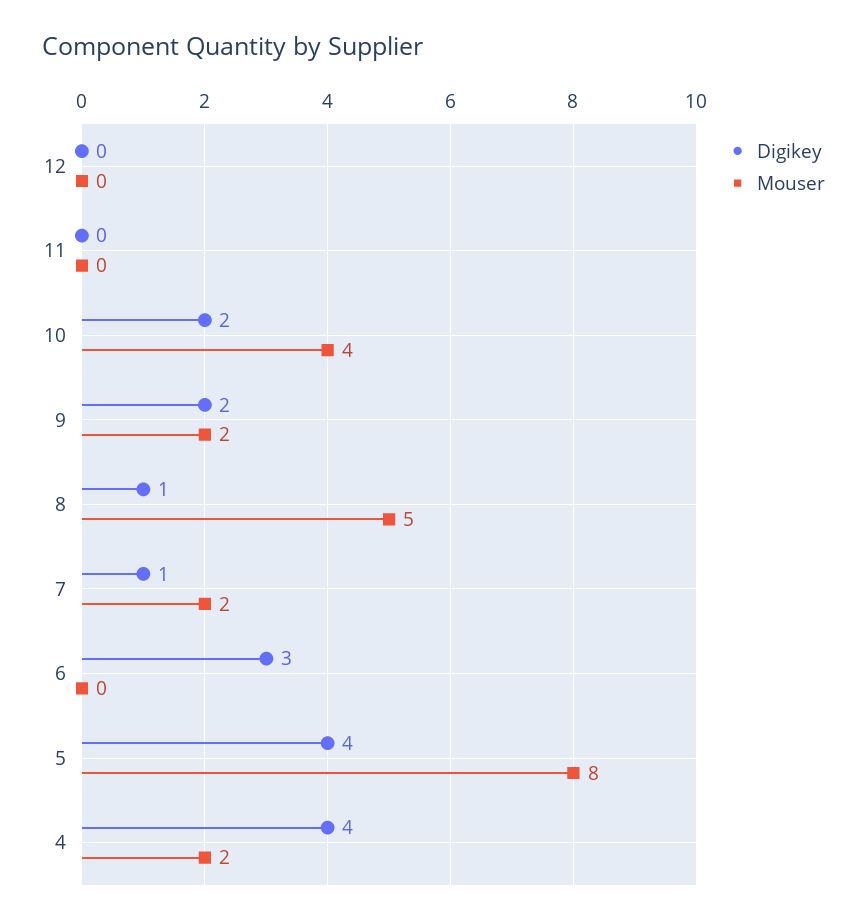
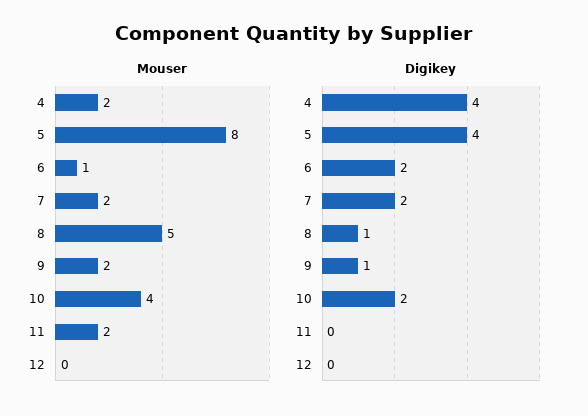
Mouser, 11: 0 -> 2
Digikey, 9: 2 -> 1
Digikey, 7: 1 -> 2
Digikey, 6: 3 -> 2
Mouser, 6: 0 -> 1

